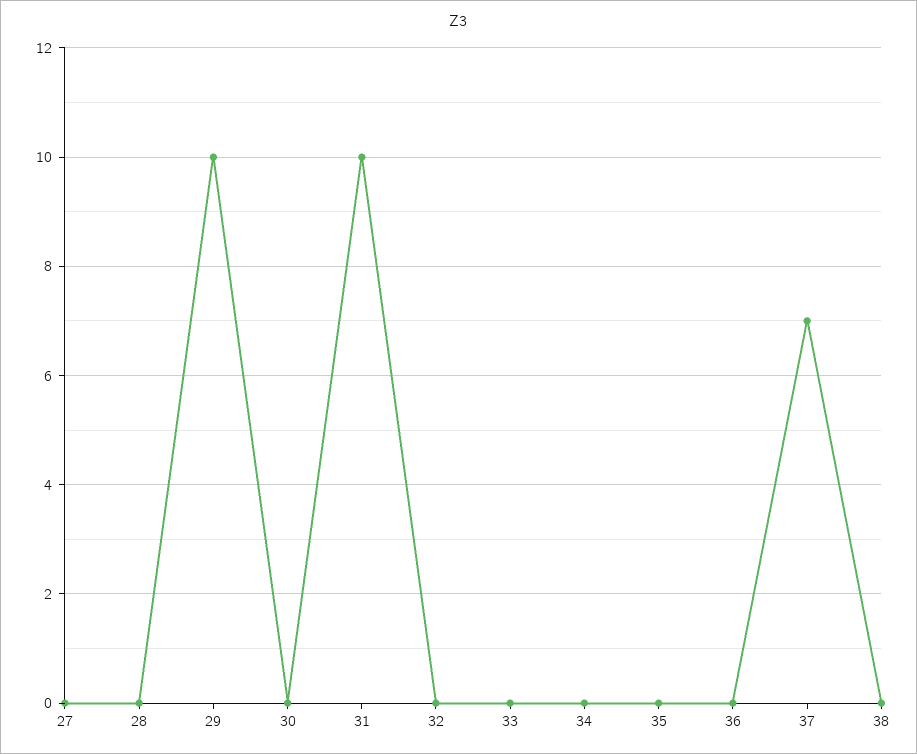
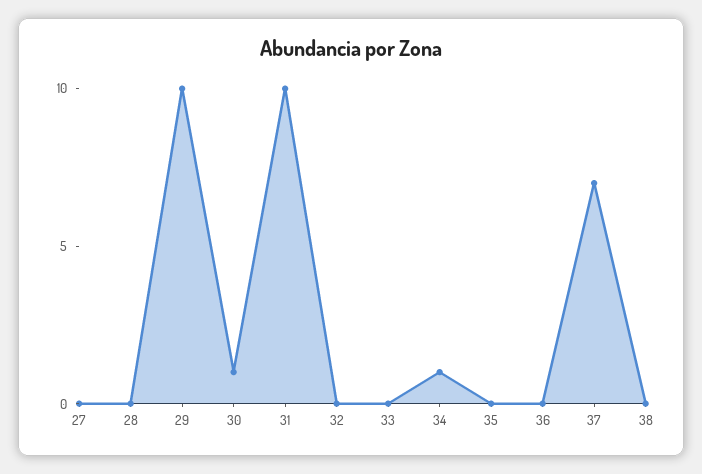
30: 0 -> 1
34: 0 -> 1

